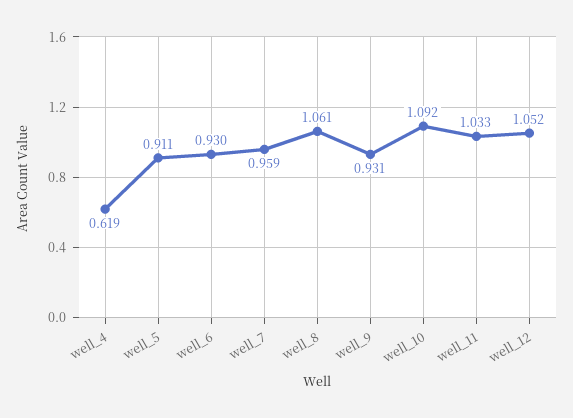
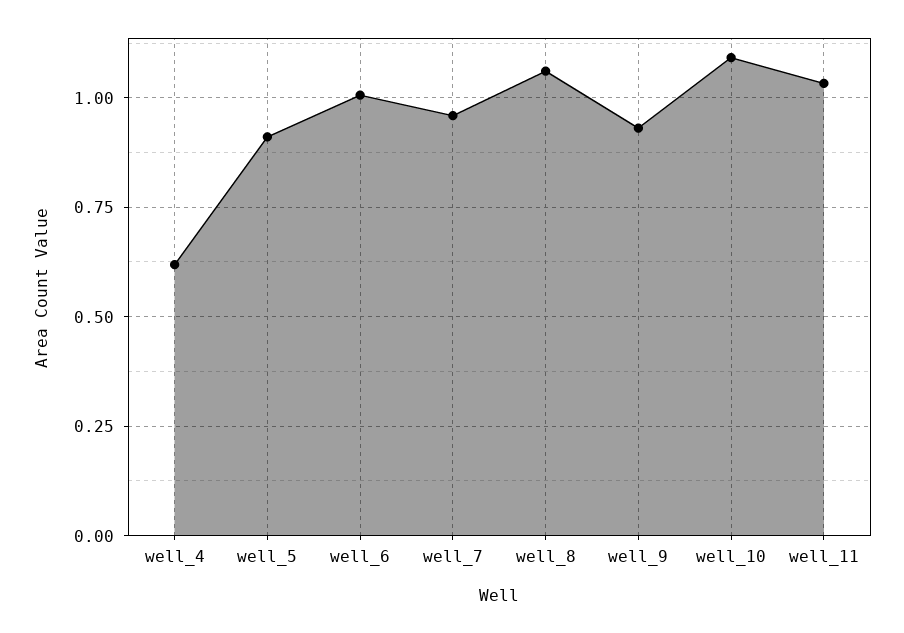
well_6: 0.93 -> 1
well_12: 1.052 -> none

